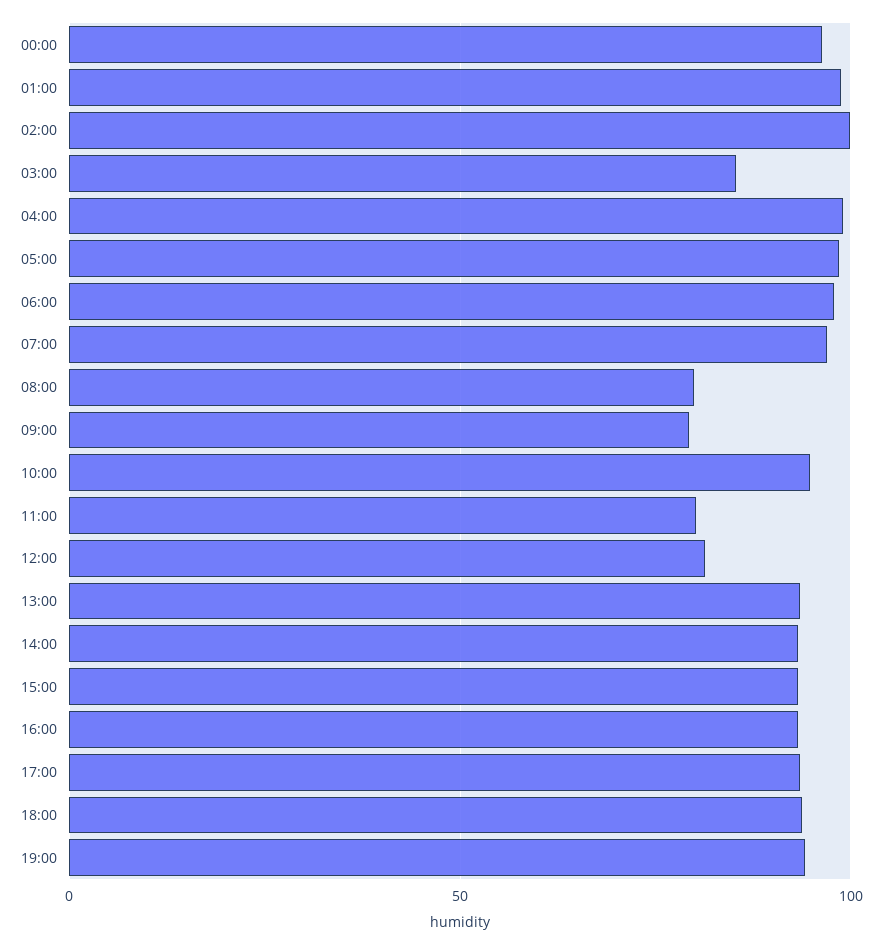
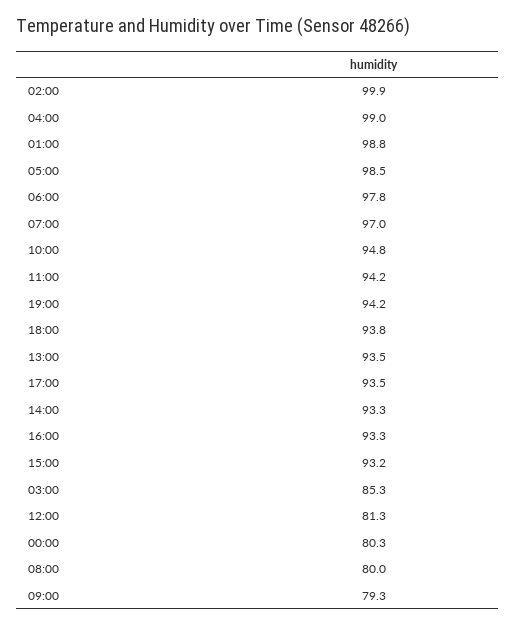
00:00: 95 -> 80.3
11:00: 80 -> 94.2

